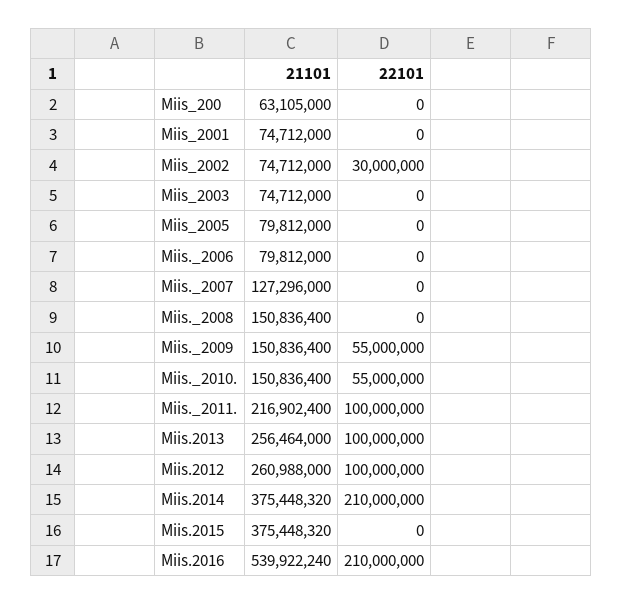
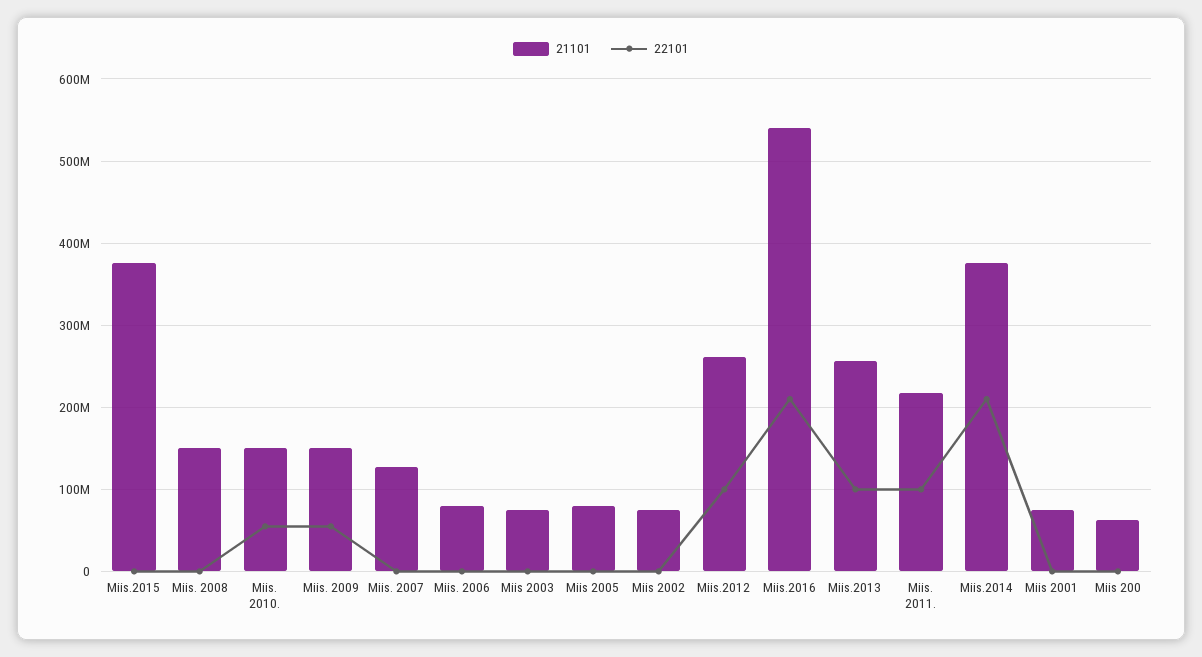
22101, Miis_2002: 30000000 -> 0

